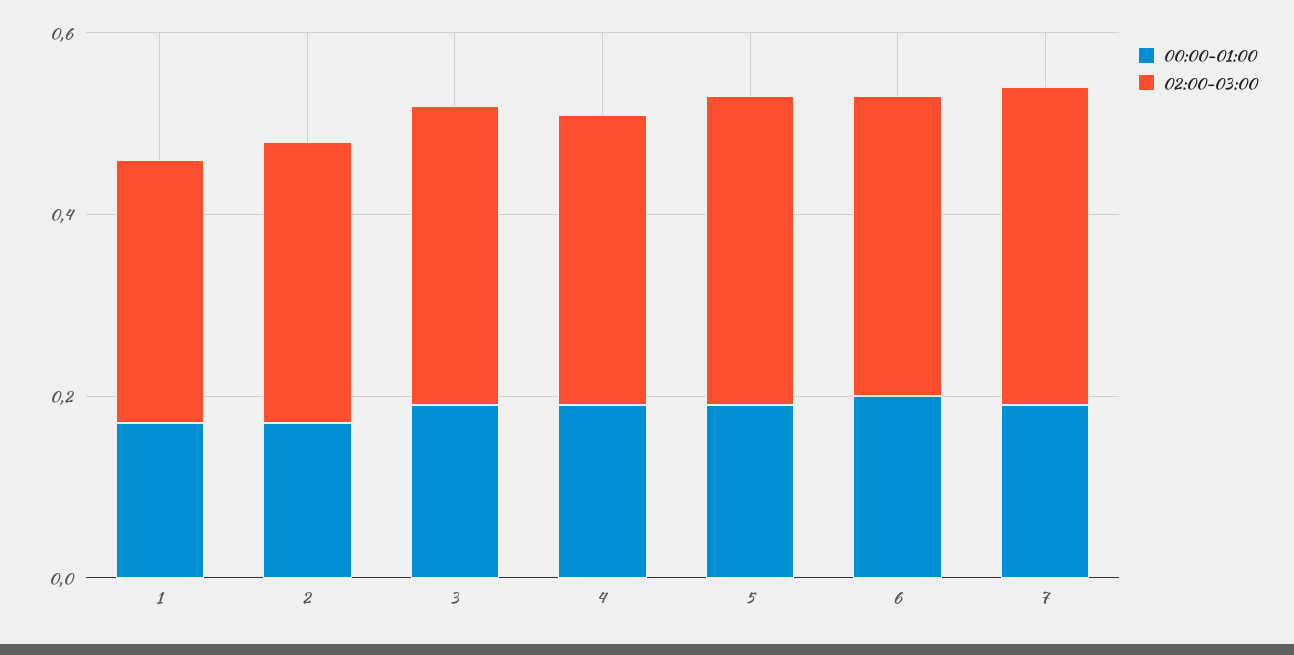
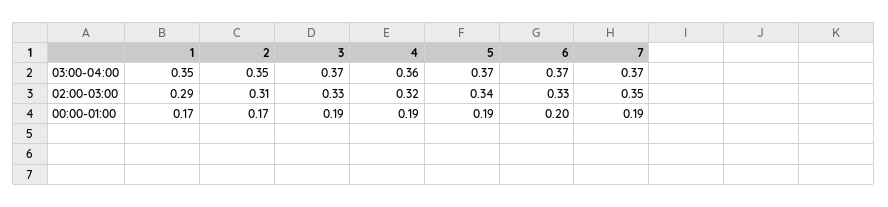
03:00-04:00, 1: none -> 0.35
03:00-04:00, 2: none -> 0.35
03:00-04:00, 3: none -> 0.37
03:00-04:00, 4: none -> 0.36
03:00-04:00, 5: none -> 0.37
03:00-04:00, 6: none -> 0.37
03:00-04:00, 7: none -> 0.37

